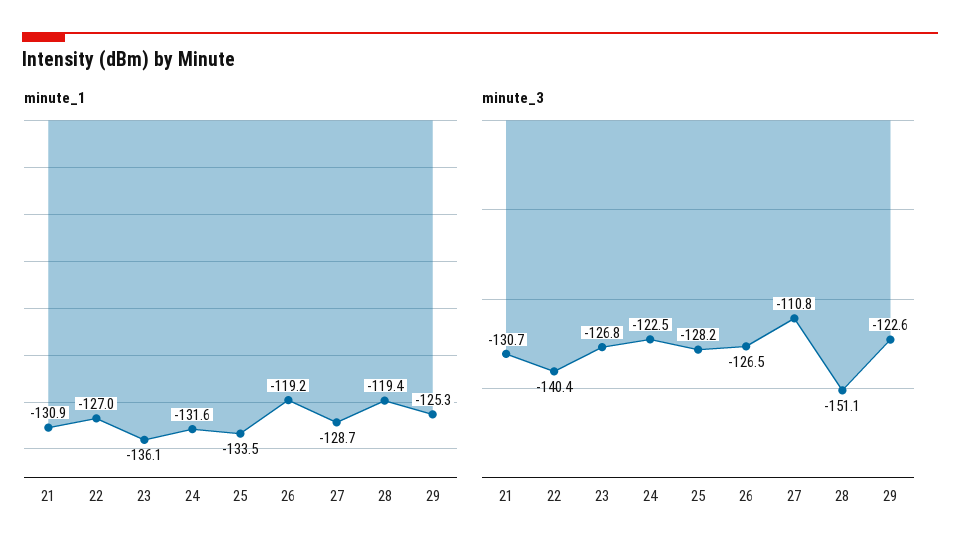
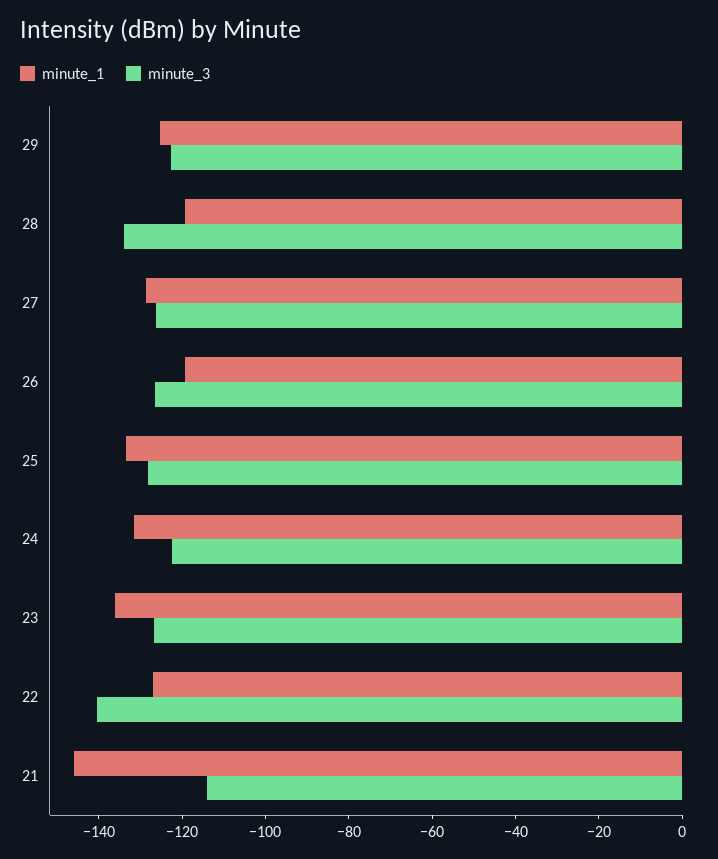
minute_1, 21: -130.9 -> -145
minute_3, 21: -130.7 -> -115
minute_3, 27: -110.8 -> -125
minute_3, 28: -151.1 -> -135

